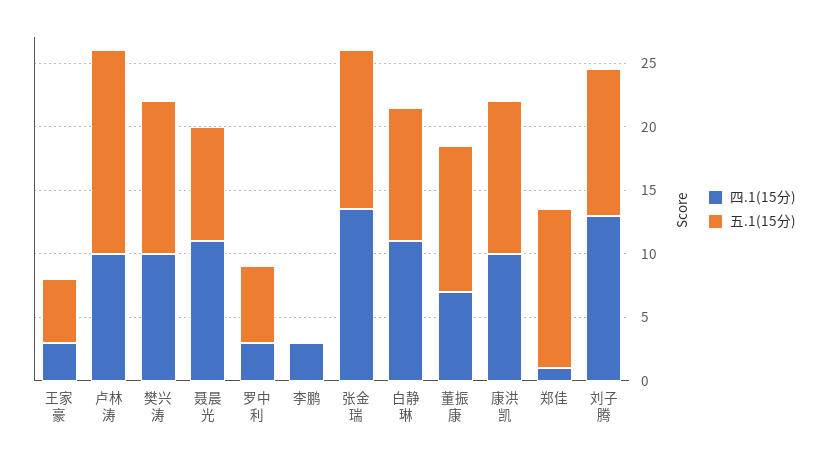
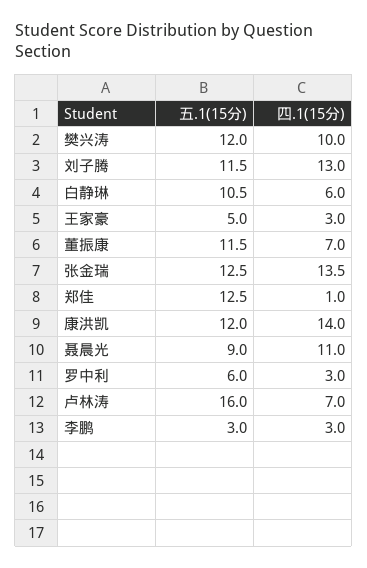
四.1(15分), 卢林涛: 10 -> 7
五.1(15分), 李鹏: 0 -> 3
四.1(15分), 白静琳: 11 -> 6
四.1(15分), 康洪凯: 10 -> 14

